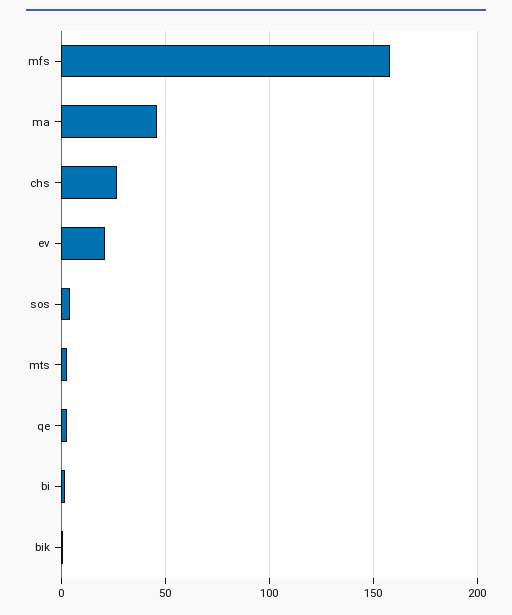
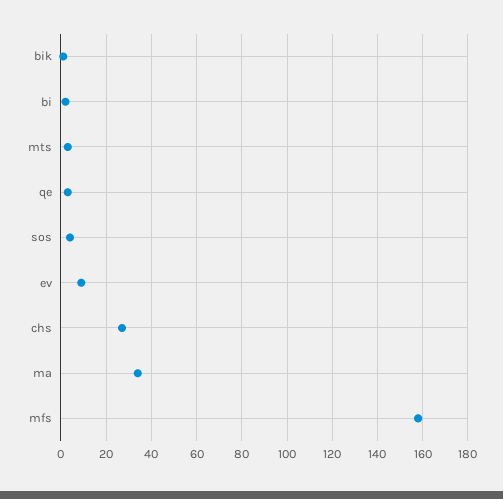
ma: 45 -> 35
ev: 20 -> 10

